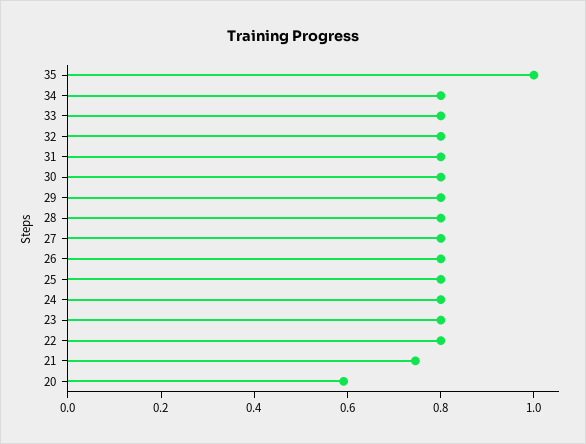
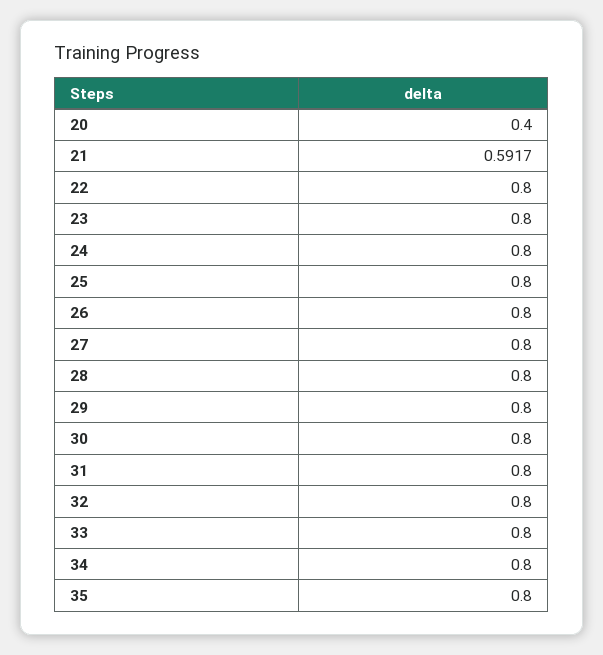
35: 1 -> 0.8
21: 0.75 -> 0.5917
20: 0.6 -> 0.4

